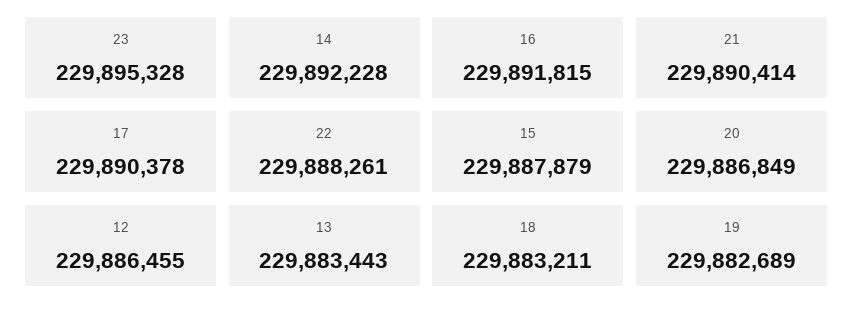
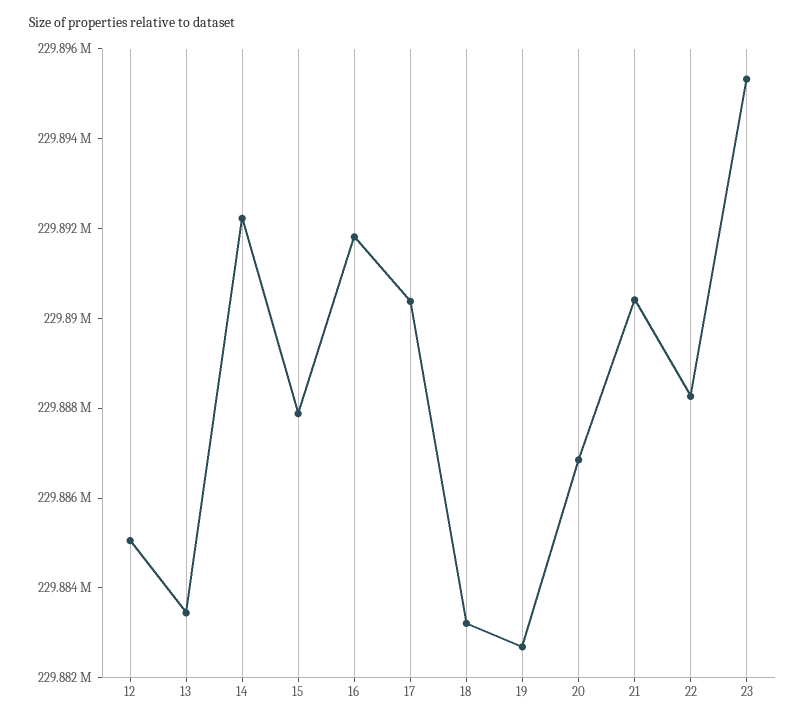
12: 229886455 -> 229885000

